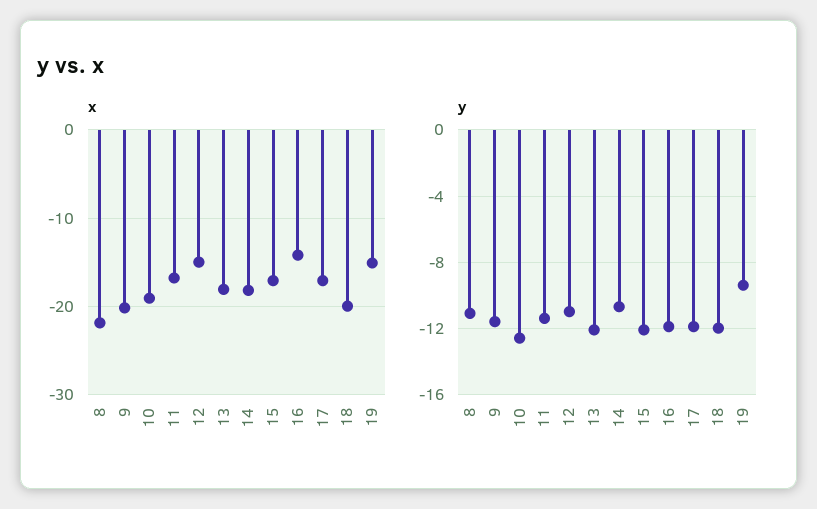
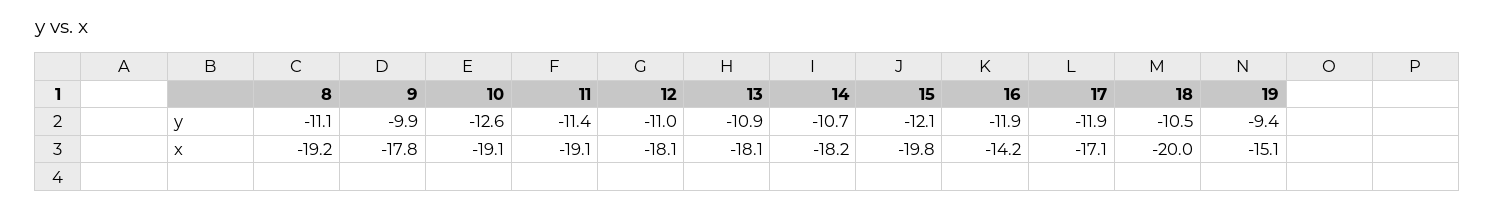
x, 8: -22 -> -19.2
x, 9: -20 -> -17.8
x, 11: -17 -> -19.1
x, 12: -15 -> -18.1
x, 15: -17 -> -19.8
y, 9: -11.5 -> -9.9
y, 13: -12 -> -10.9
y, 18: -12 -> -10.5

